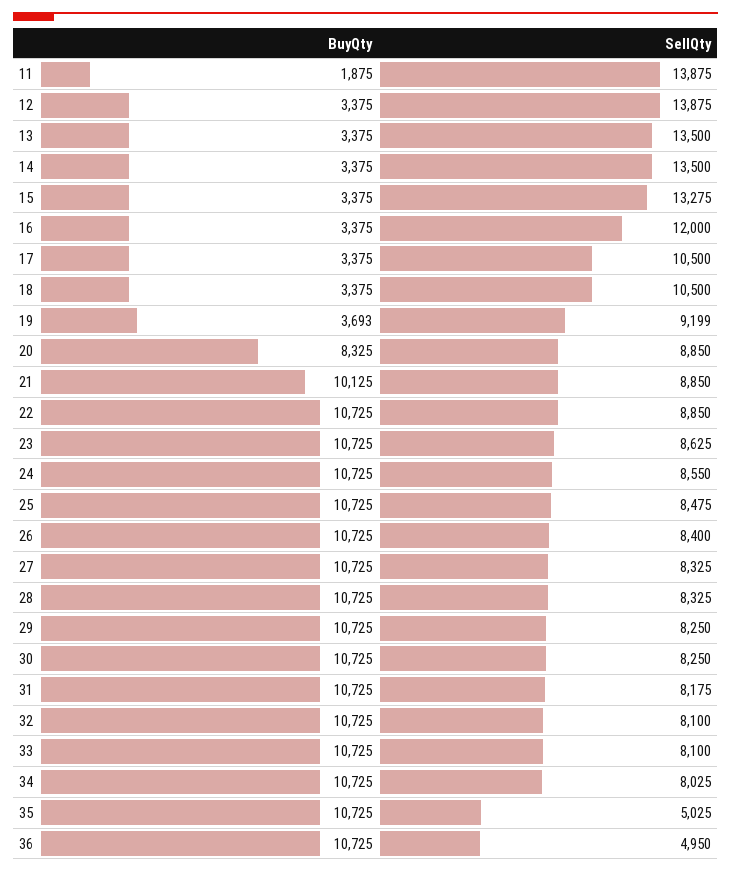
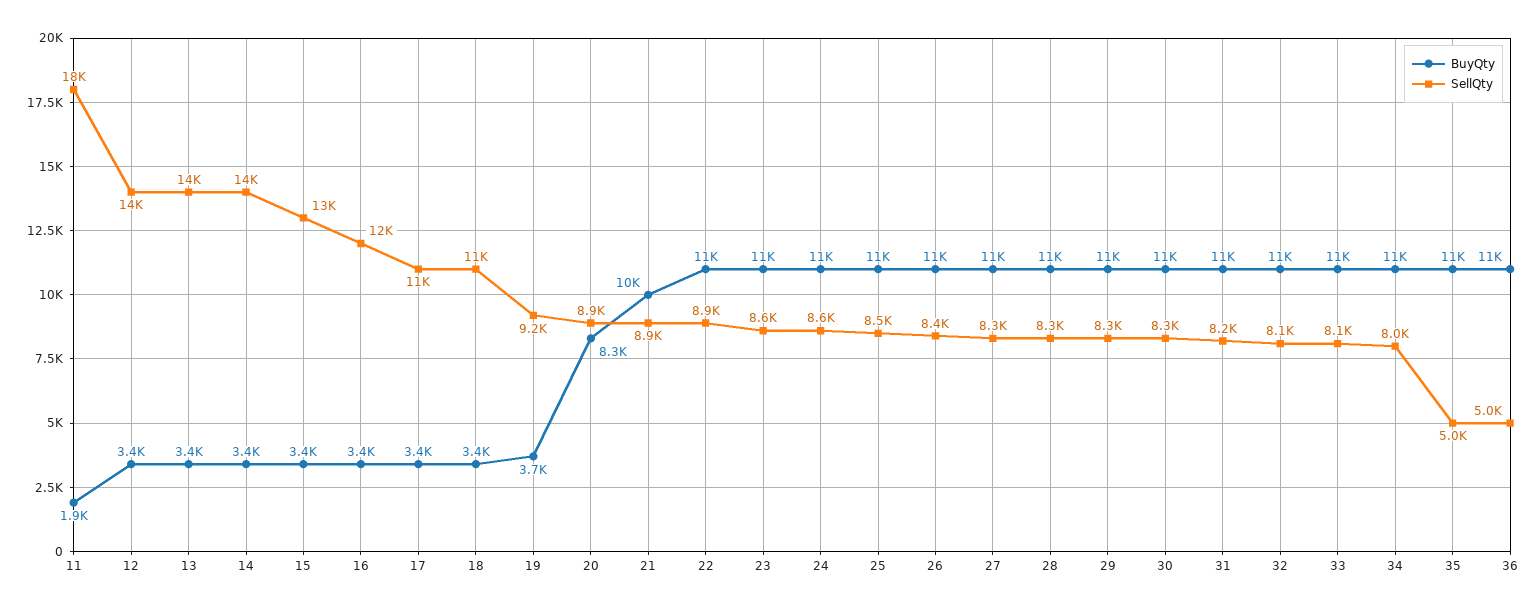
SellQty, 11: 13875 -> 18000

